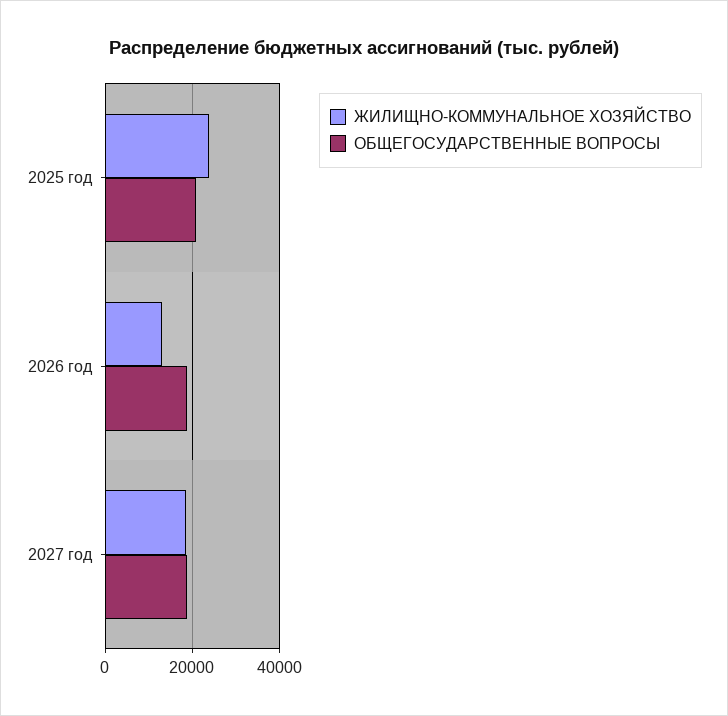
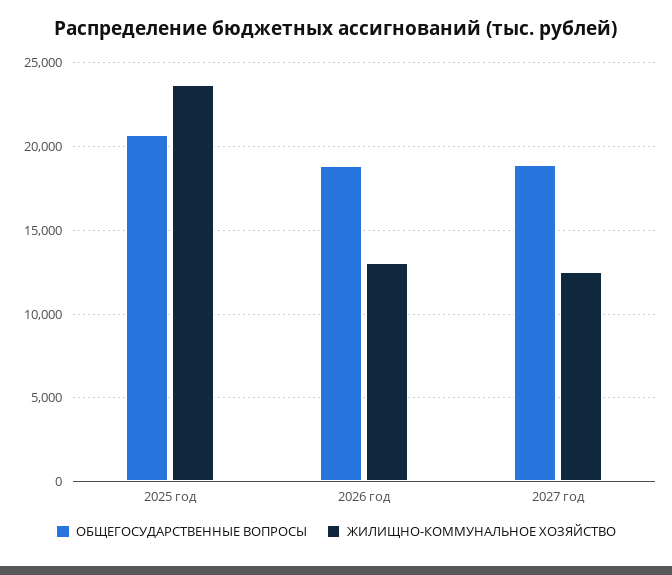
ЖИЛИЩНО-КОММУНАЛЬНОЕ ХОЗЯЙСТВО, 2027 год: 18000 -> 12500

